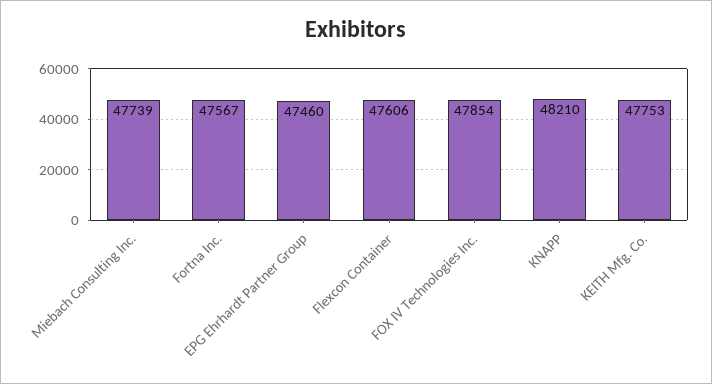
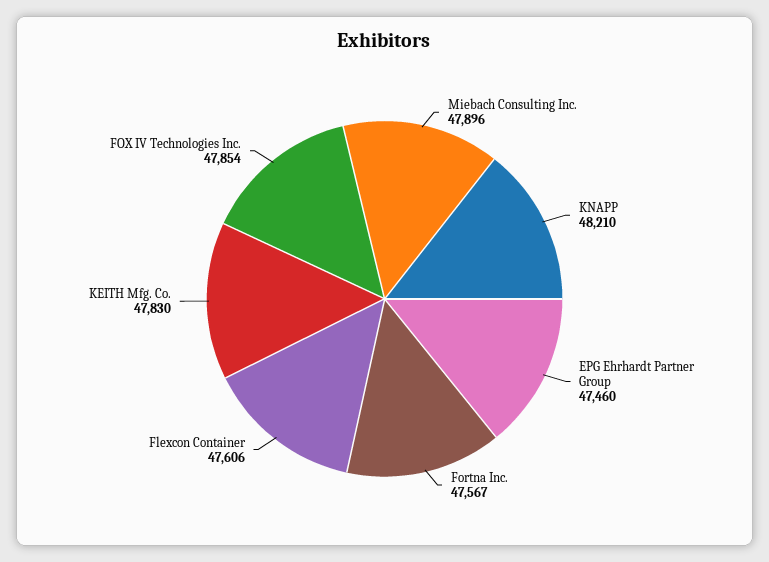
Miebach Consulting Inc.: 47739 -> 47896
KEITH Mfg. Co.: 47753 -> 47830

